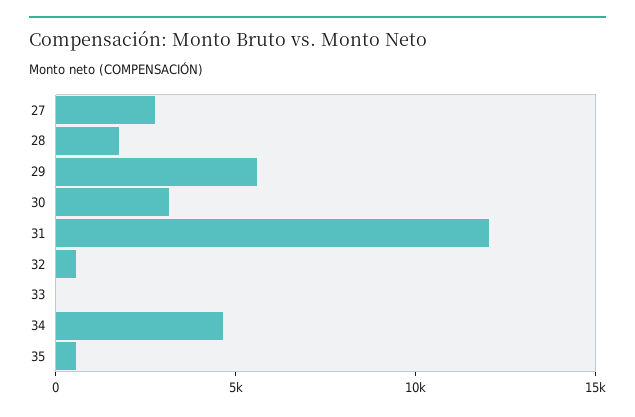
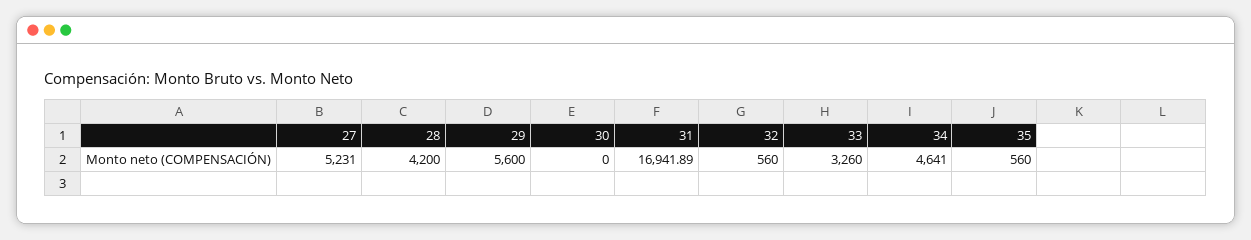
27: 3000 -> 5231
28: 2000 -> 4200
30: 3000 -> 0
31: 12000 -> 16941.89
33: 0 -> 3260

